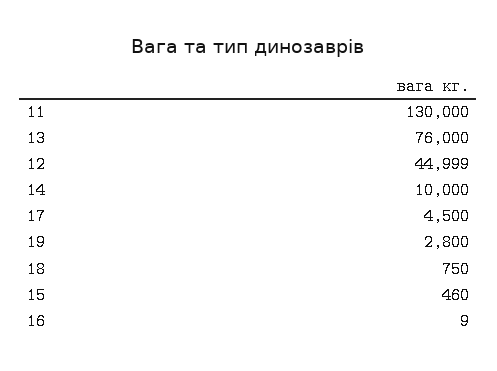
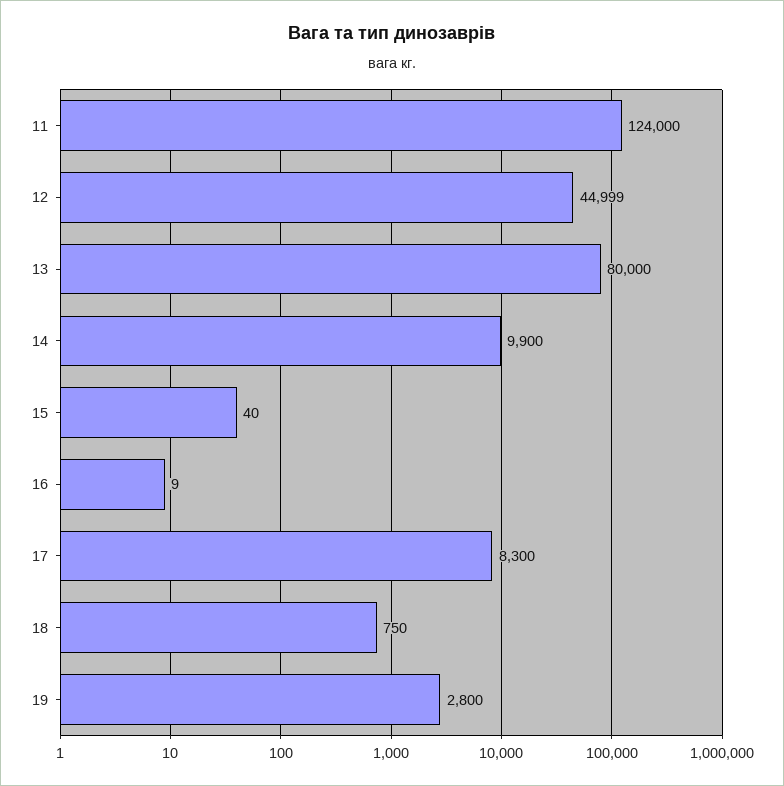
11: 130000 -> 124000
13: 76000 -> 80000
14: 10000 -> 9900
17: 4500 -> 8300
15: 460 -> 40

